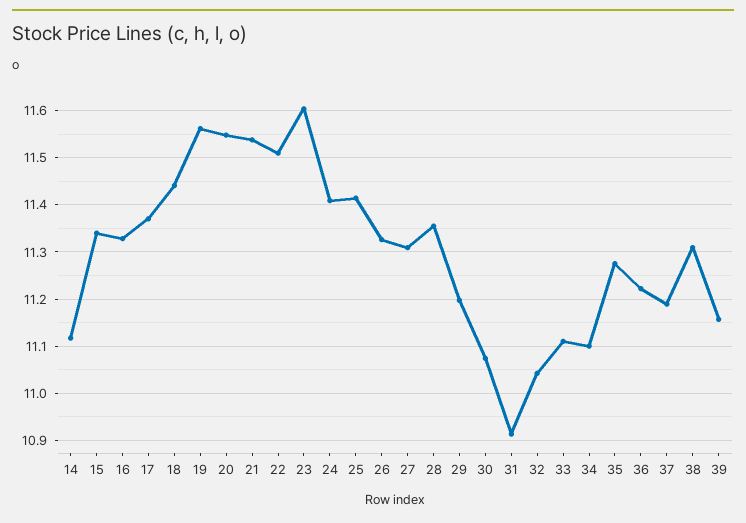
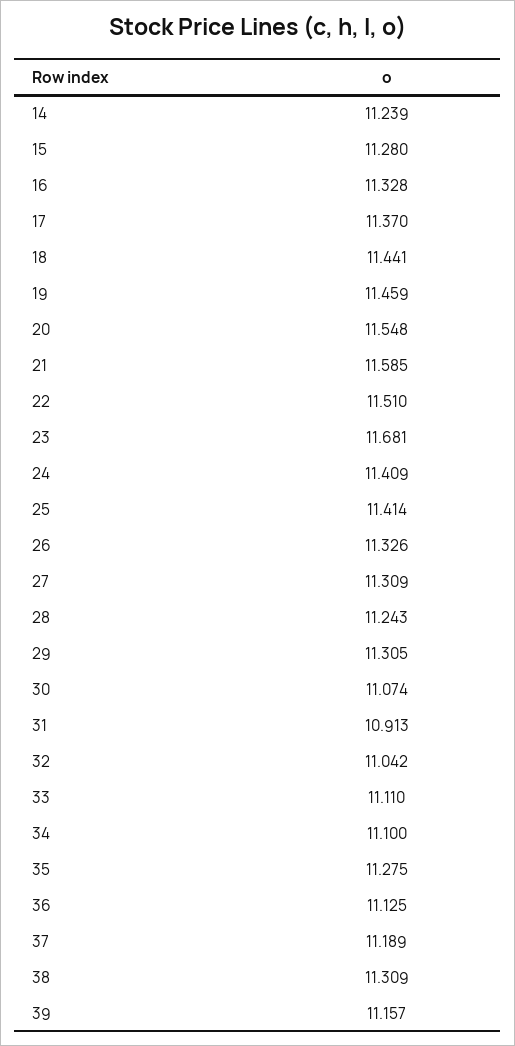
14: 11.12 -> 11.239
15: 11.34 -> 11.28
19: 11.56 -> 11.459
21: 11.54 -> 11.585
23: 11.6 -> 11.681
28: 11.36 -> 11.243
29: 11.2 -> 11.305
36: 11.22 -> 11.125

